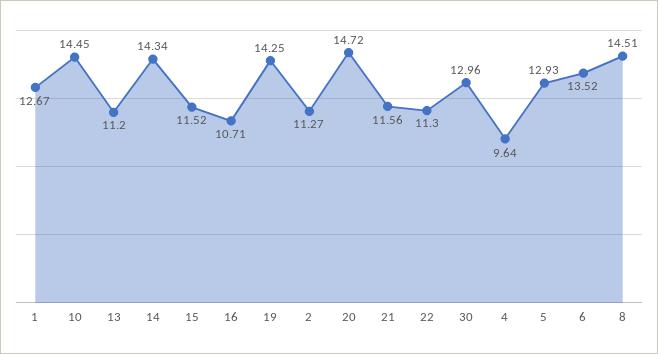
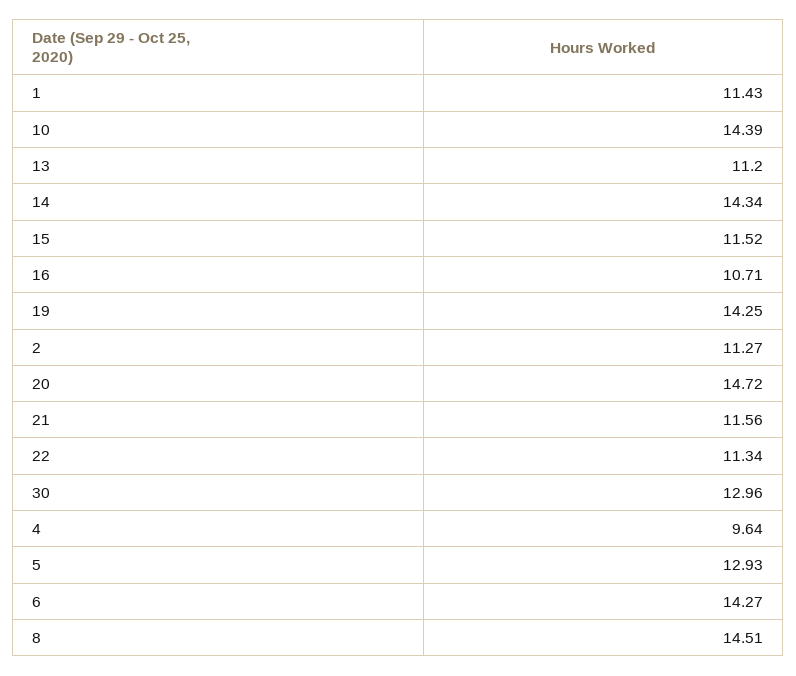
1: 12.67 -> 11.43
10: 14.45 -> 14.39
22: 11.3 -> 11.34
6: 13.52 -> 14.27

